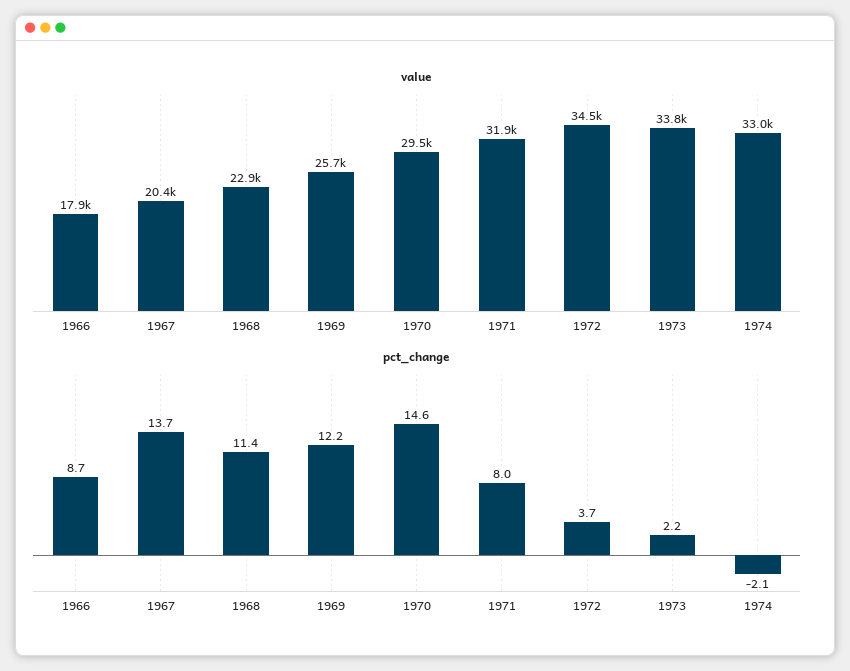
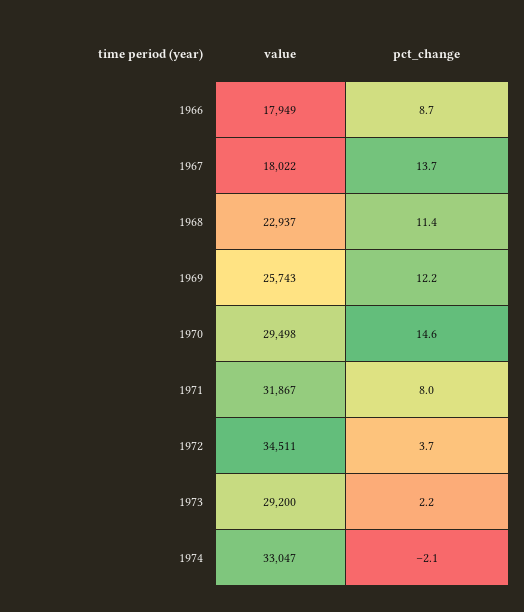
value, 1967: 20400 -> 18022
value, 1973: 33800 -> 29200

